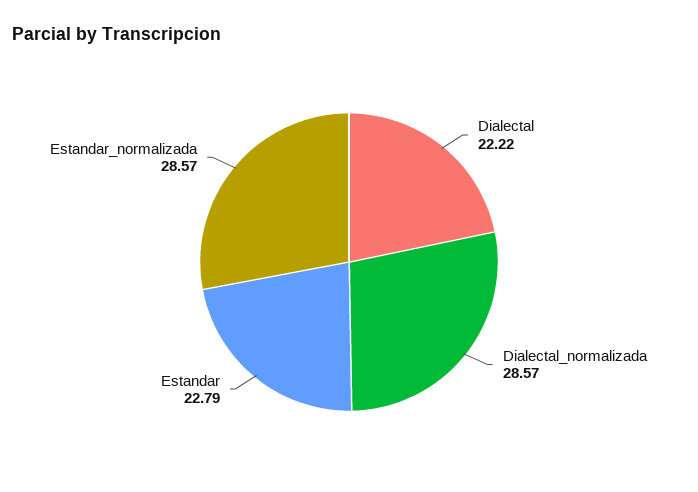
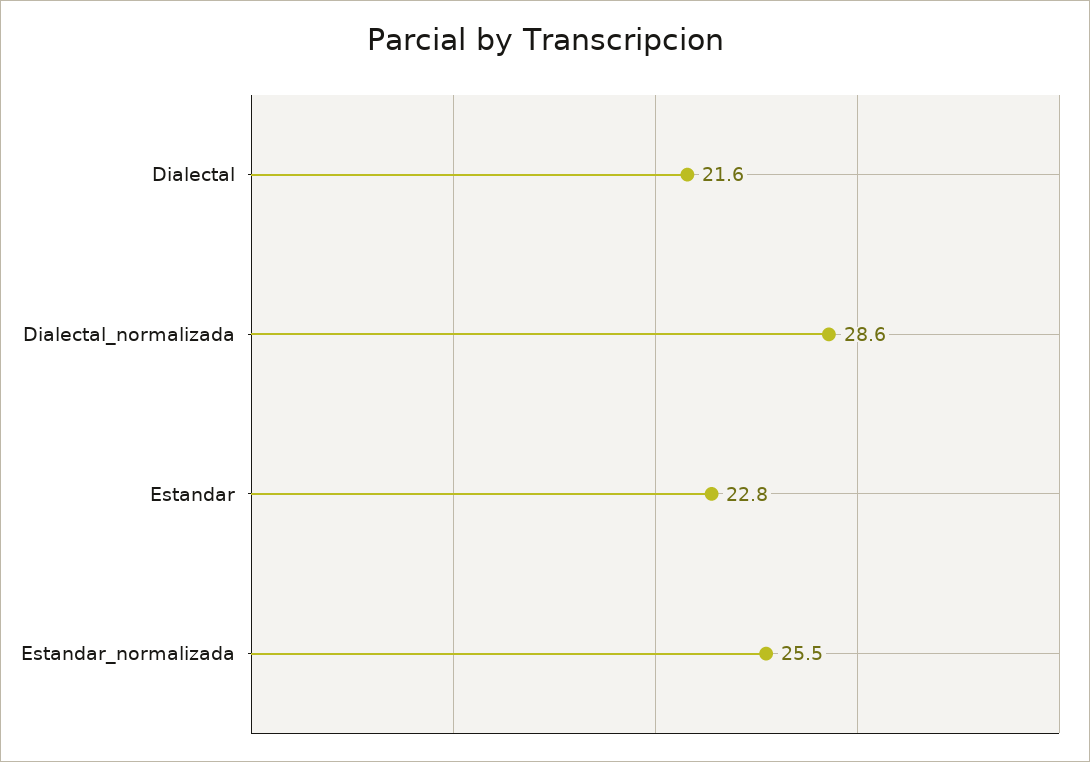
Dialectal: 22.22 -> 21.6
Estandar_normalizada: 28.57 -> 25.5

